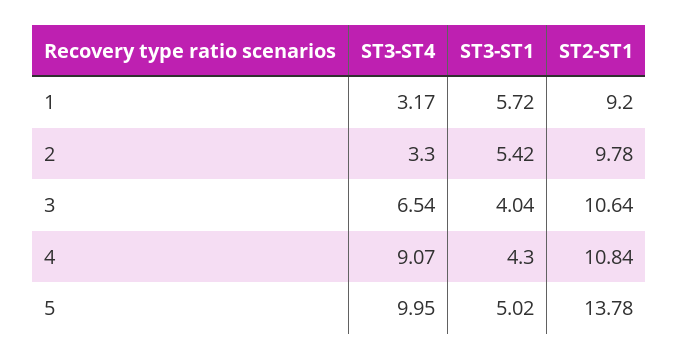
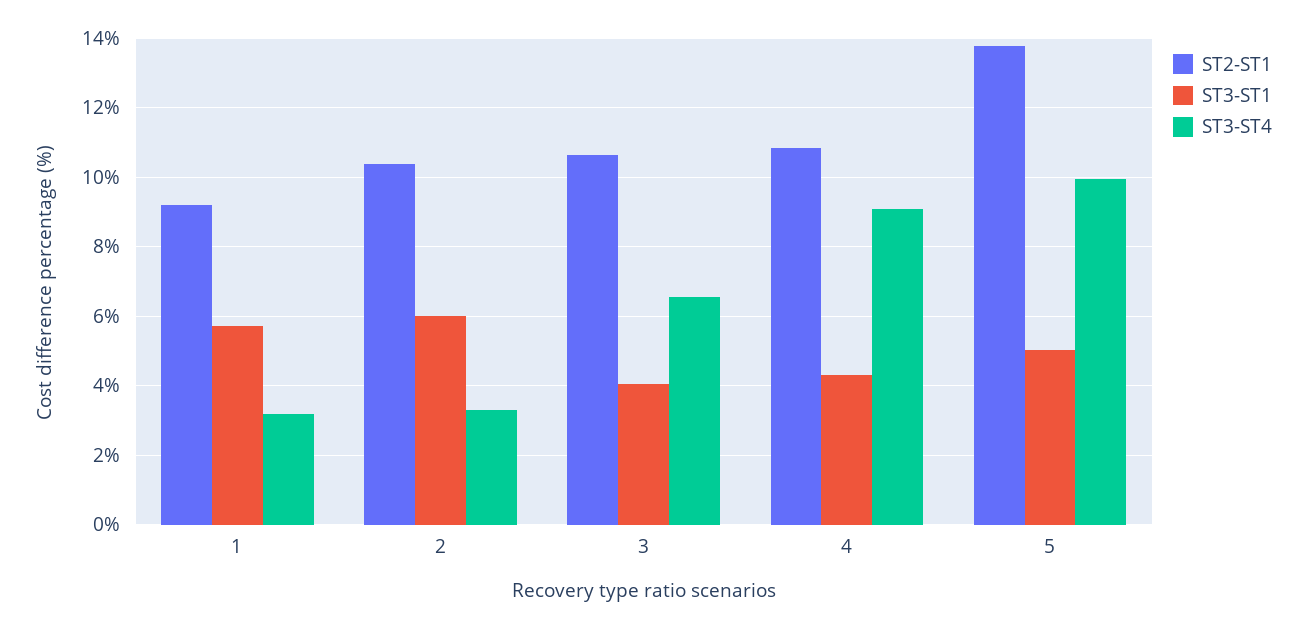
ST3-ST1, 2: 5.42 -> 6
ST2-ST1, 2: 9.78 -> 10.4

